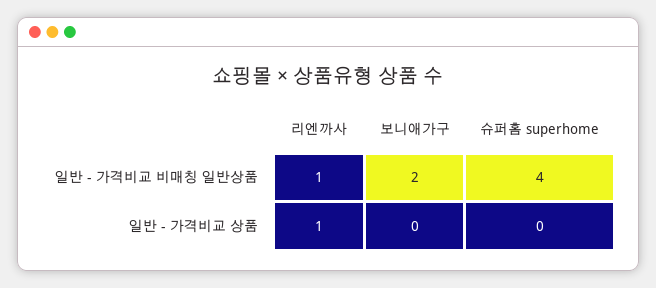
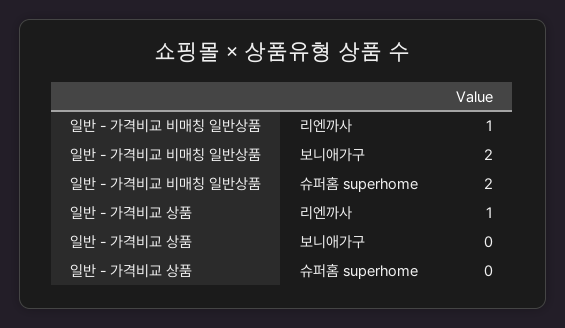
슈퍼홈 superhome, 일반 - 가격비교 비매칭 일반상품: 4 -> 2

